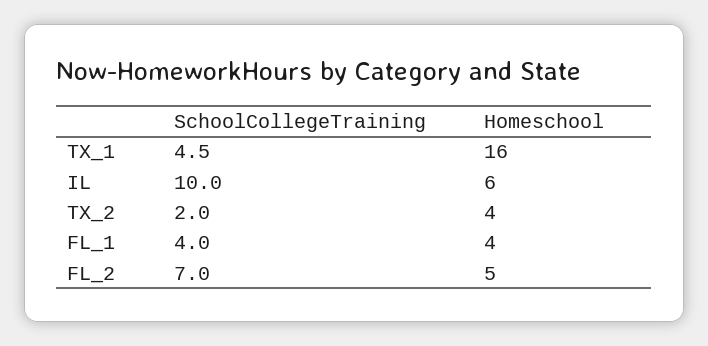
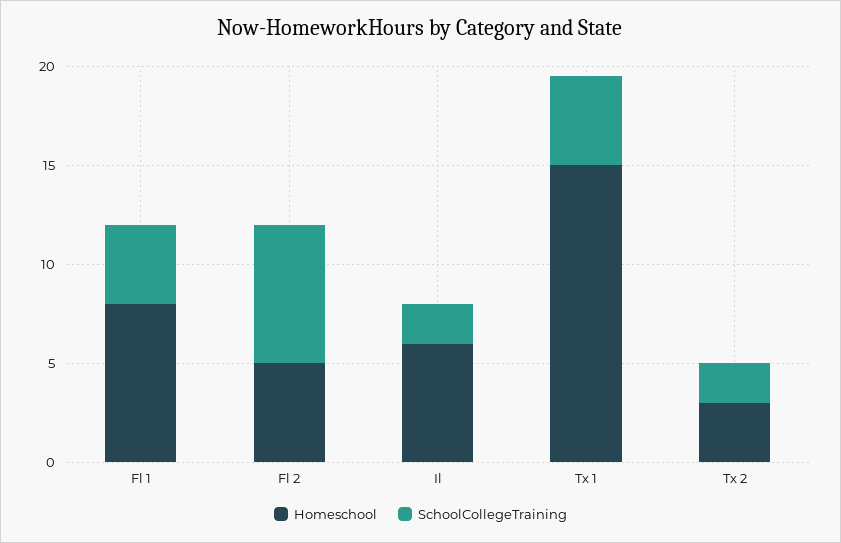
Homeschool, TX_1: 16 -> 15
SchoolCollegeTraining, IL: 10 -> 2
Homeschool, TX_2: 4 -> 3
Homeschool, FL_1: 4 -> 8

